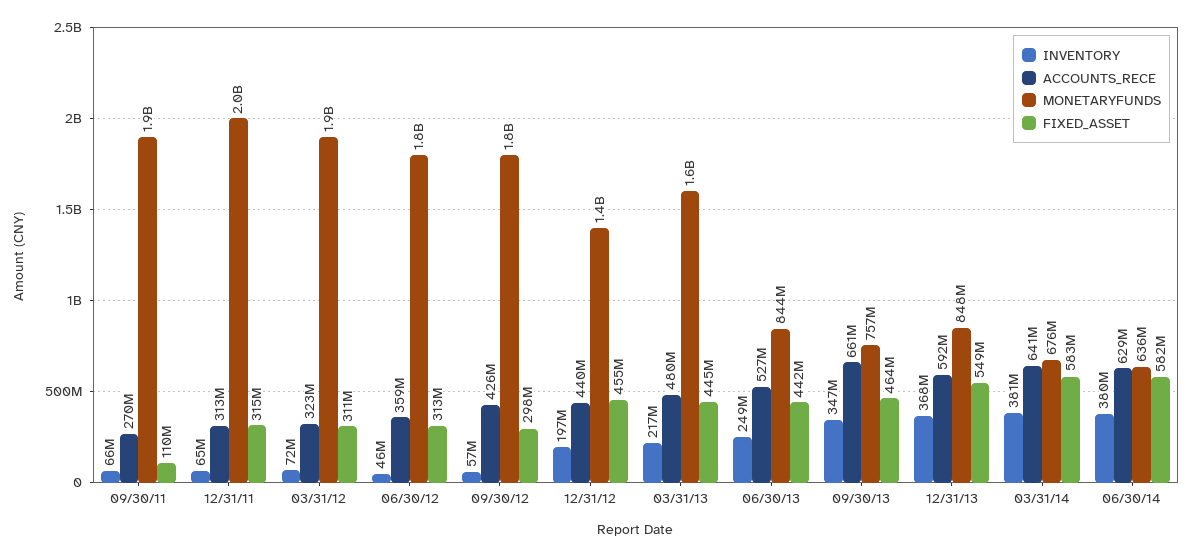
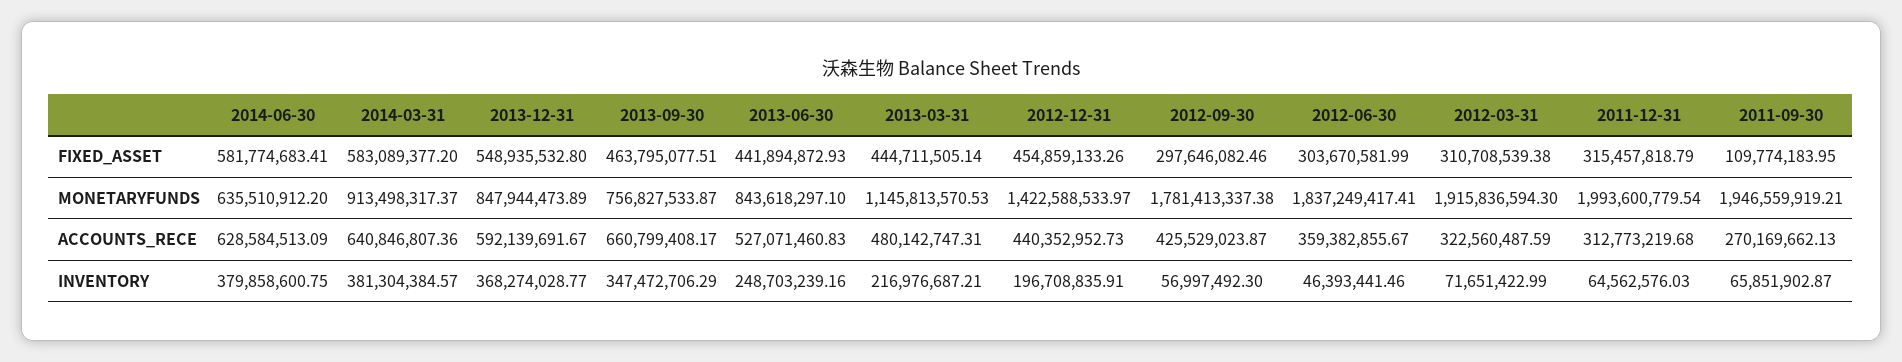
FIXED_ASSET, 06/30/12: 313000000 -> 303670581.99
MONETARYFUNDS, 03/31/13: 1600000000 -> 1145813570.53
MONETARYFUNDS, 03/31/14: 676000000 -> 913498317.37

